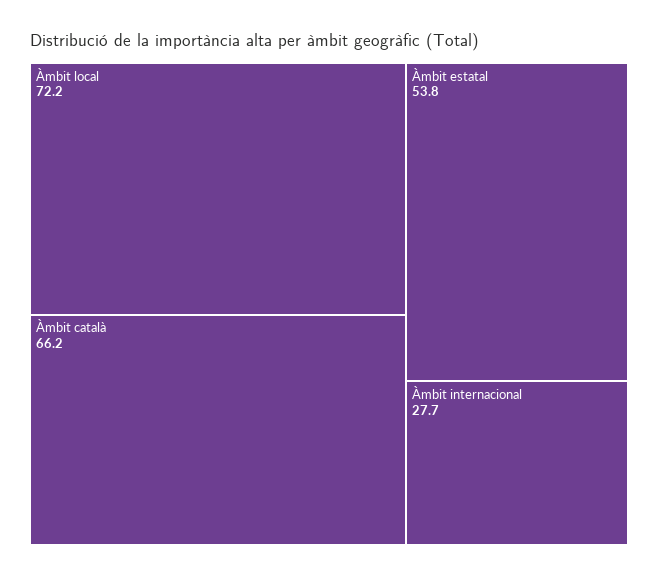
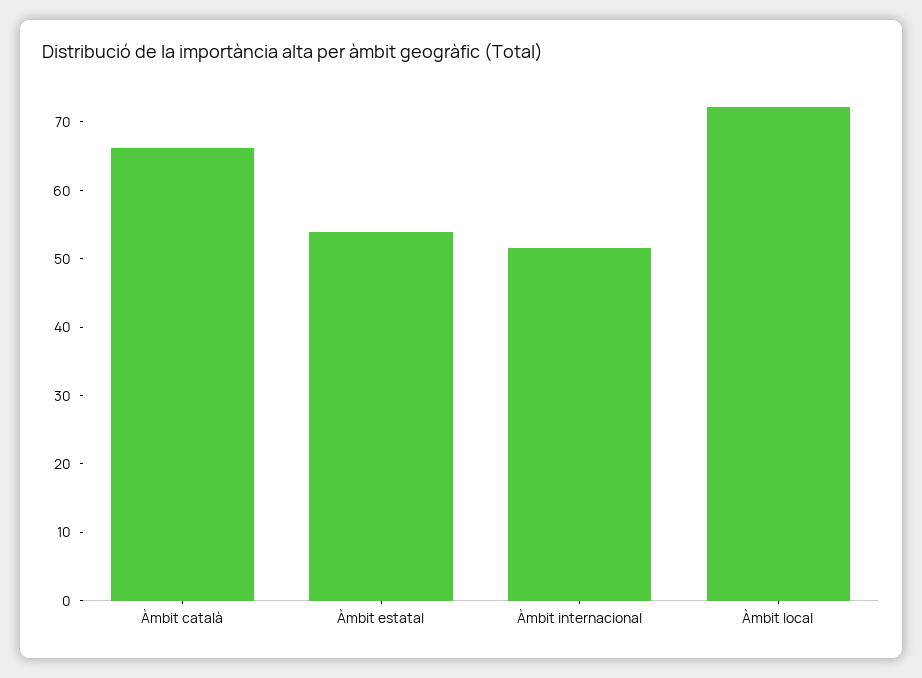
Àmbit internacional: 27.7 -> 52

